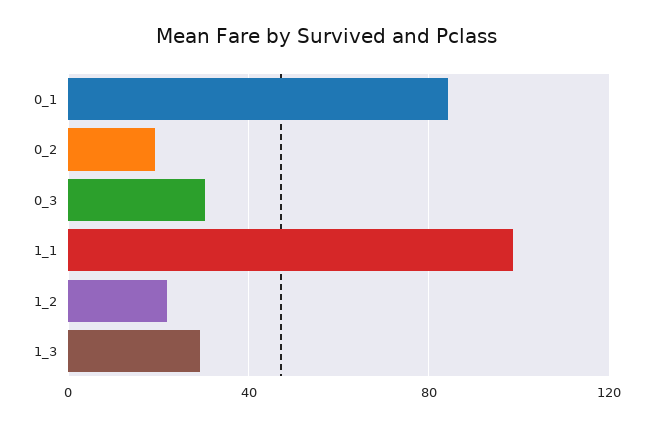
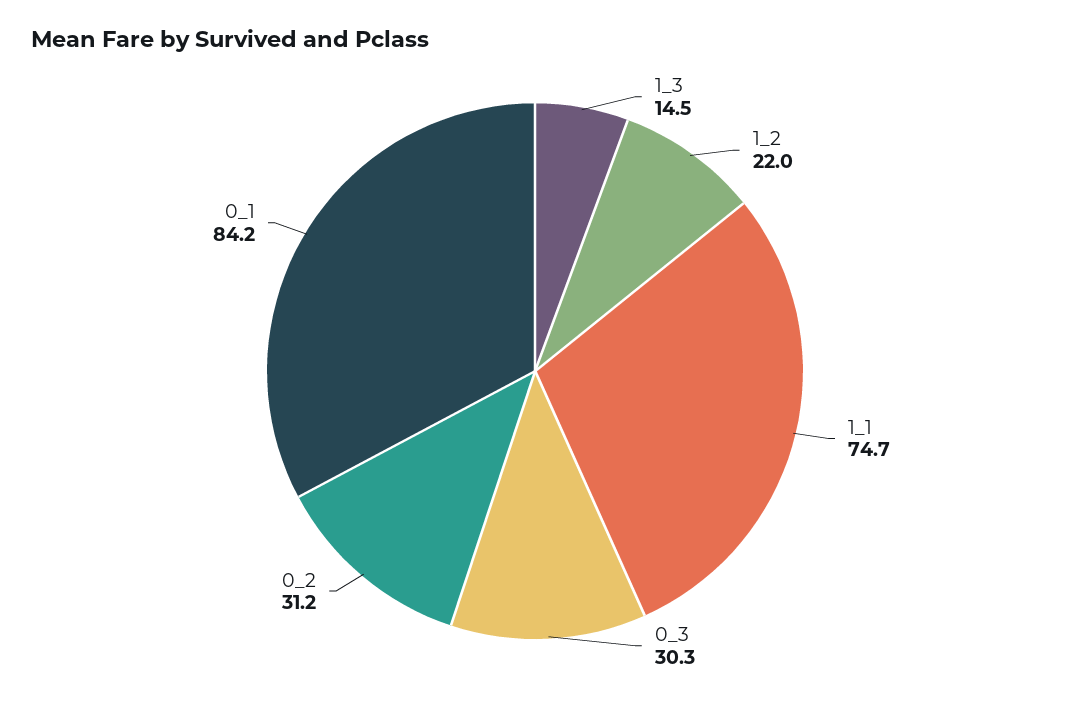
0_2: 20 -> 31.2
1_1: 100 -> 74.7
1_3: 30 -> 14.5

